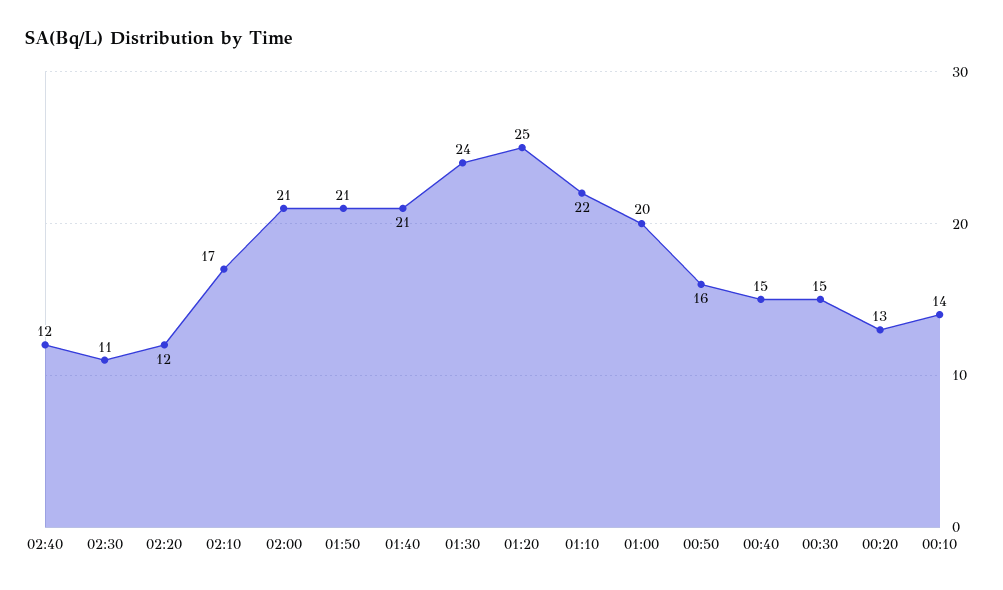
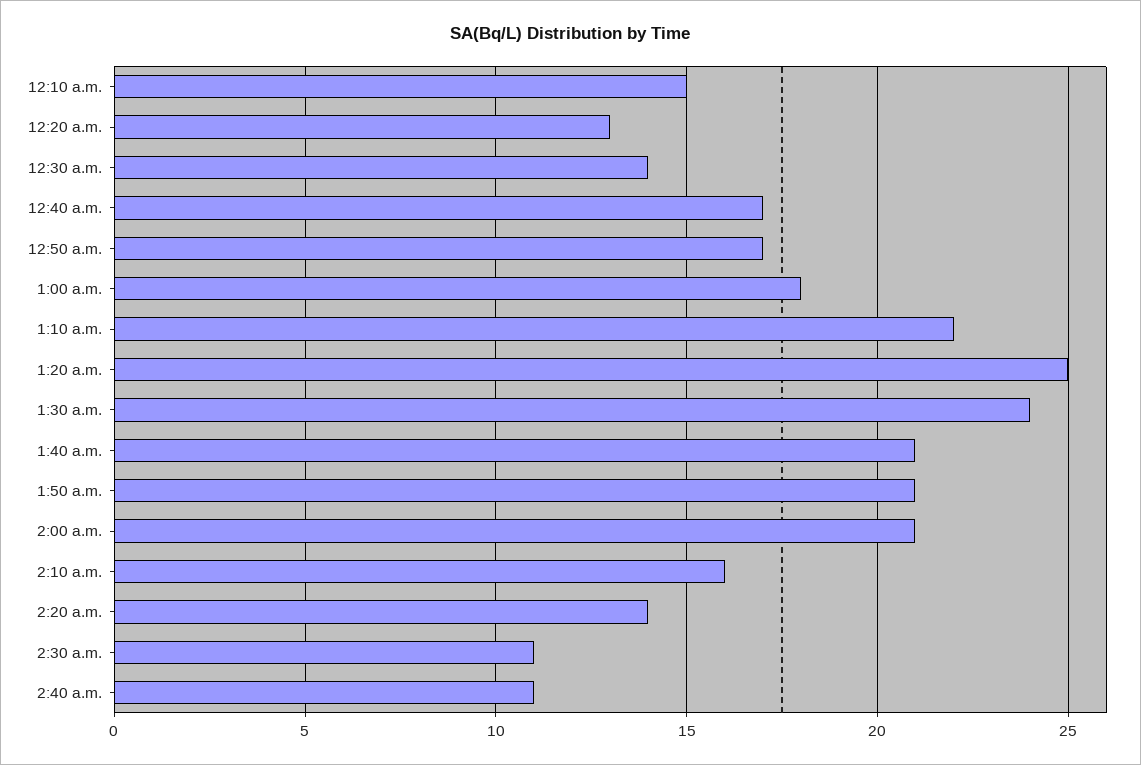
02:40: 12 -> 11
02:20: 12 -> 14
02:10: 17 -> 16
01:00: 20 -> 18
00:50: 16 -> 17
00:40: 15 -> 17
00:30: 15 -> 14
00:10: 14 -> 15

